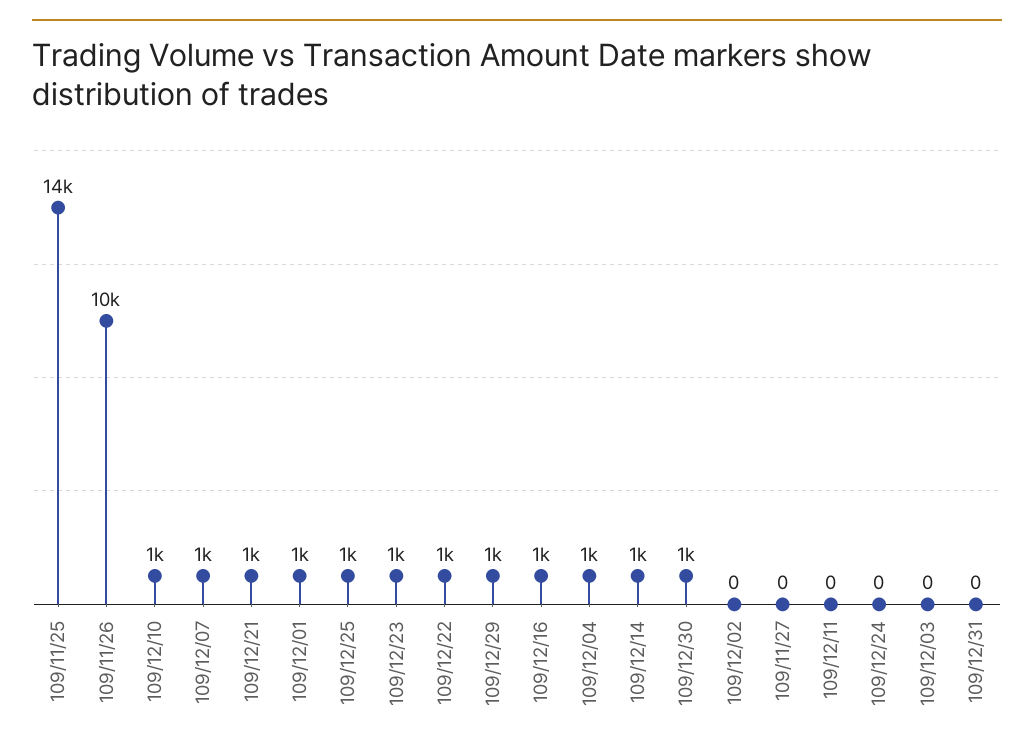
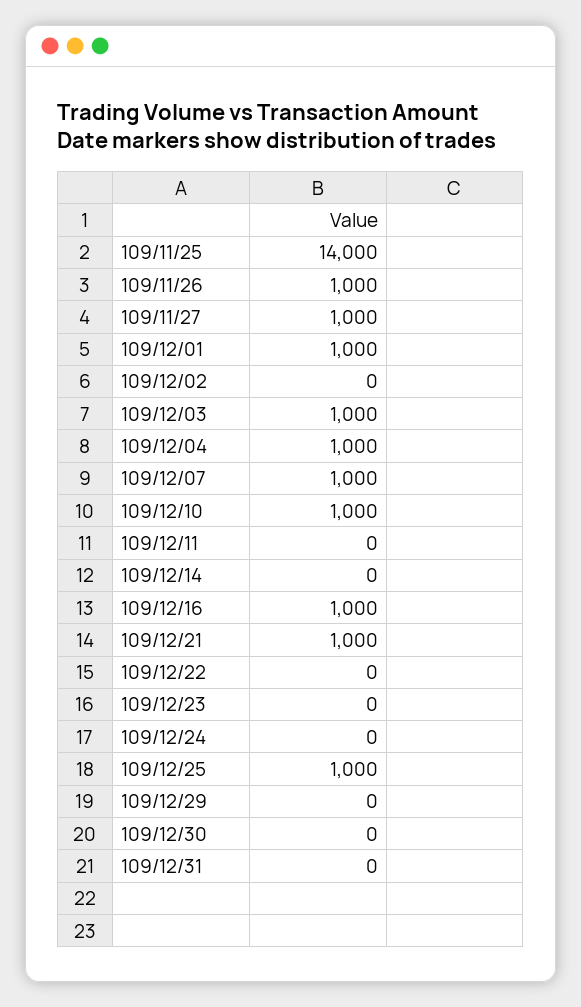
109/11/26: 10000 -> 1000
109/12/23: 1000 -> 0
109/12/22: 1000 -> 0
109/12/29: 1000 -> 0
109/12/14: 1000 -> 0
109/12/30: 1000 -> 0
109/11/27: 0 -> 1000
109/12/03: 0 -> 1000

